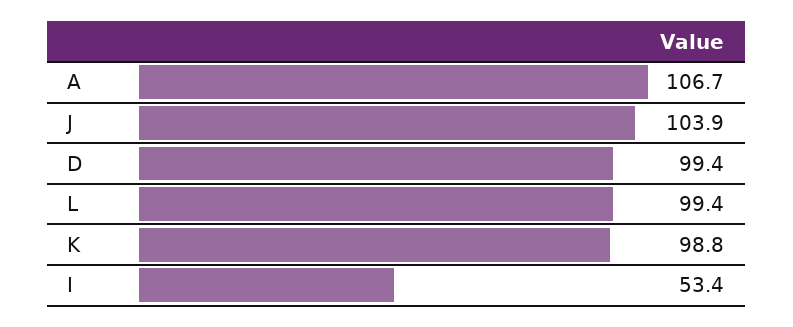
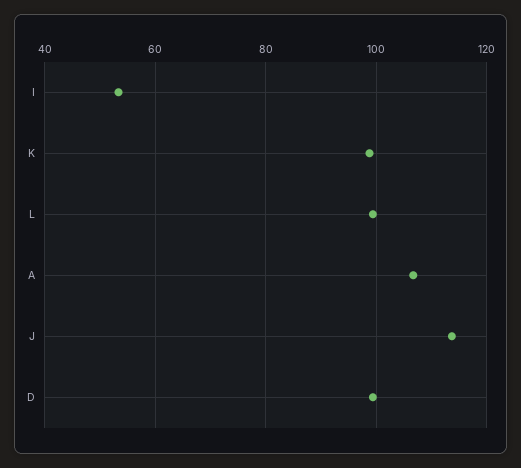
J: 103.9 -> 114

